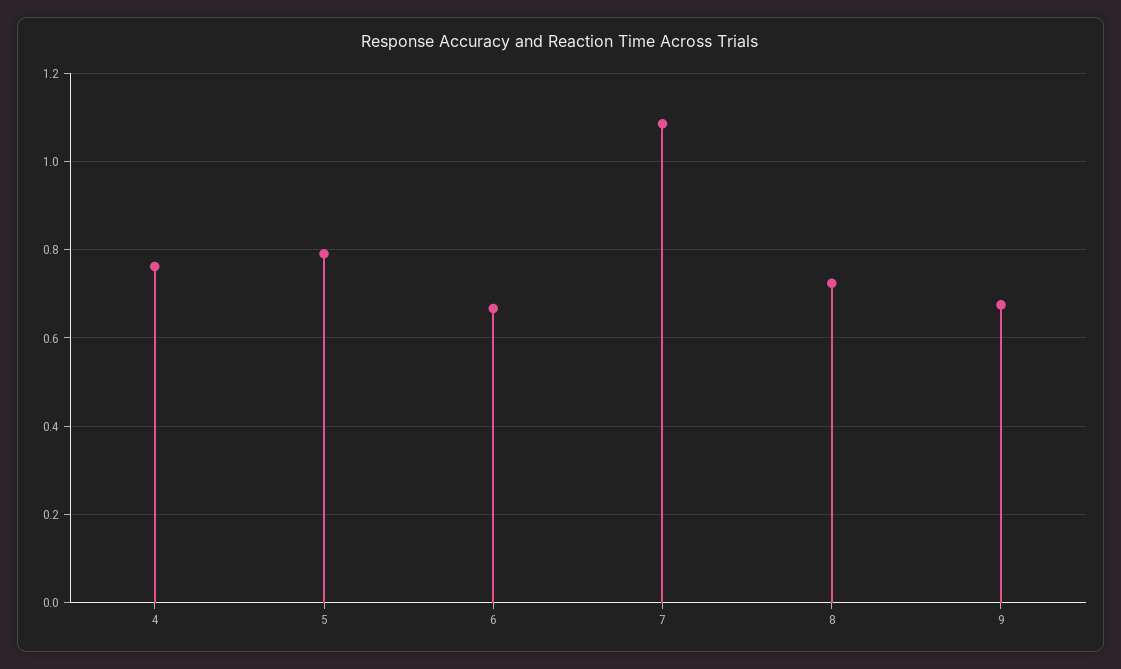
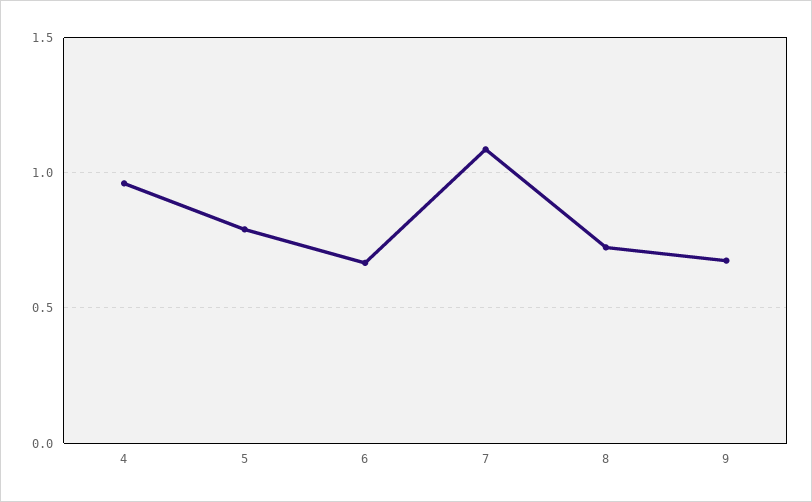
4: 0.76 -> 0.95

